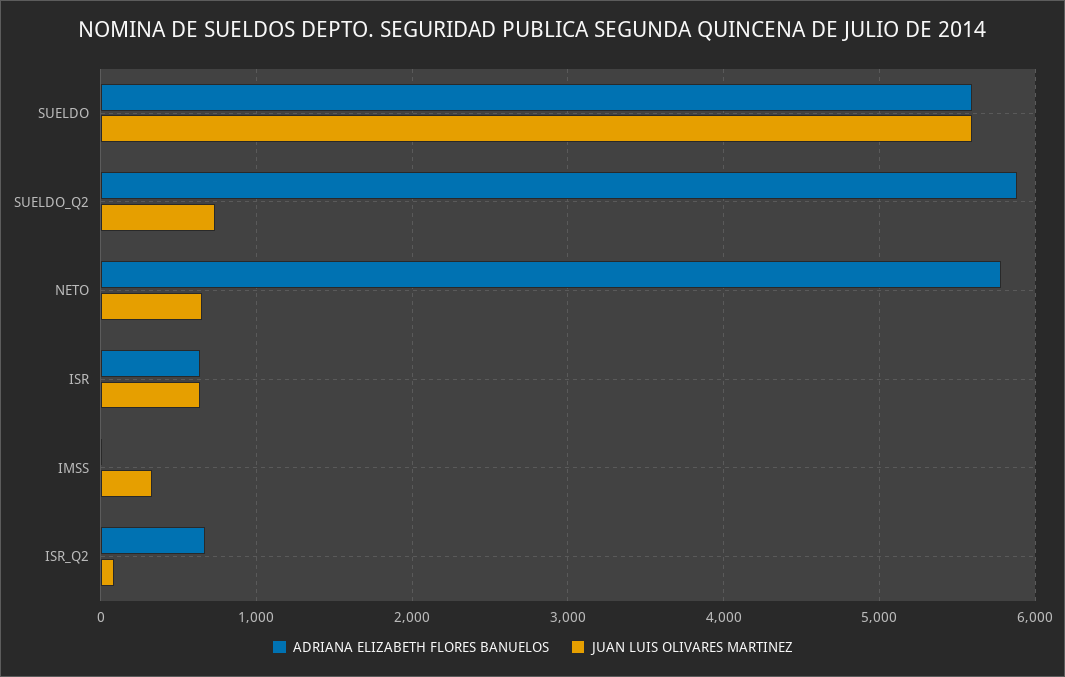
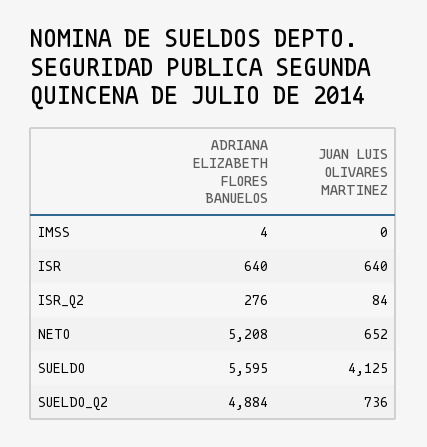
JUAN LUIS OLIVARES MARTINEZ, SUELDO: 5600 -> 4125
ADRIANA ELIZABETH FLORES BANUELOS, SUELDO_Q2: 5900 -> 4884
ADRIANA ELIZABETH FLORES BANUELOS, NETO: 5800 -> 5208
JUAN LUIS OLIVARES MARTINEZ, IMSS: 300 -> 0
ADRIANA ELIZABETH FLORES BANUELOS, ISR_Q2: 700 -> 276

